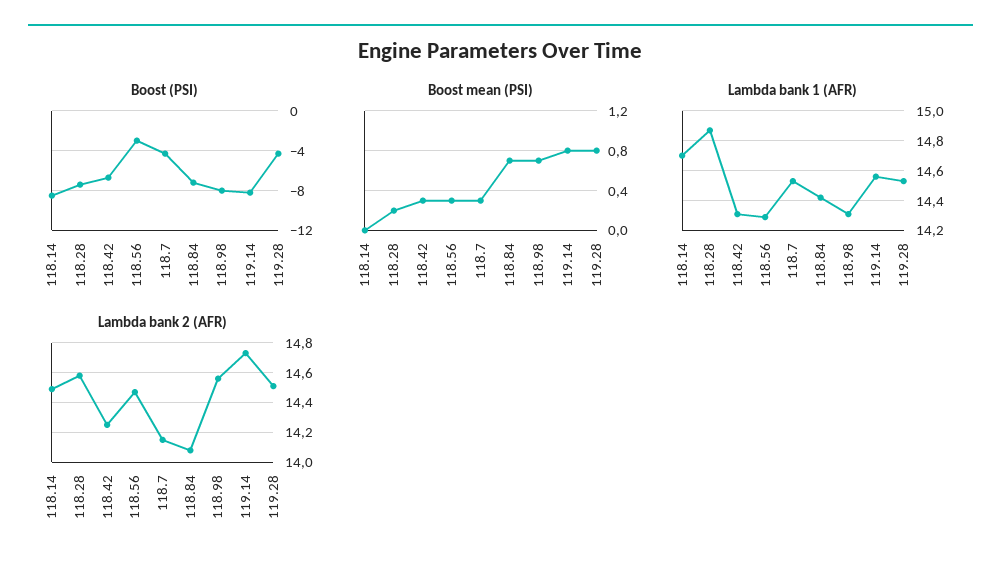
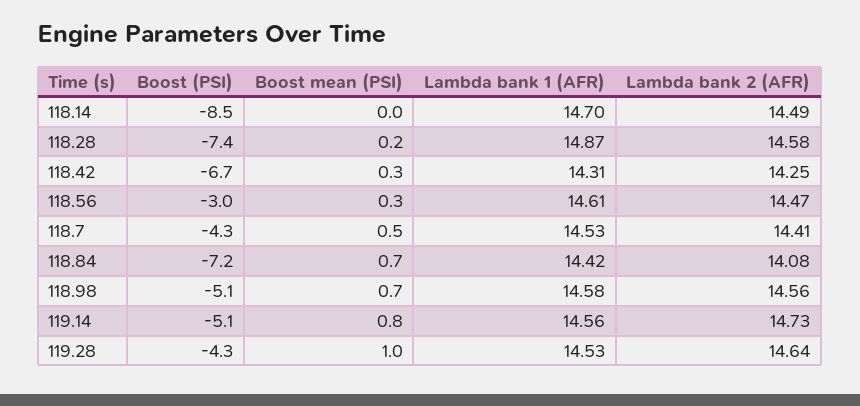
Boost (PSI), 118.98: -8 -> -5.1
Boost (PSI), 119.14: -8 -> -5.1
Boost mean (PSI), 118.7: 0.3 -> 0.5
Boost mean (PSI), 119.28: 0.8 -> 1
Lambda bank 1 (AFR), 118.56: 14.3 -> 14.61
Lambda bank 1 (AFR), 118.98: 14.3 -> 14.58
Lambda bank 2 (AFR), 118.7: 14.15 -> 14.41
Lambda bank 2 (AFR), 119.28: 14.5 -> 14.64

